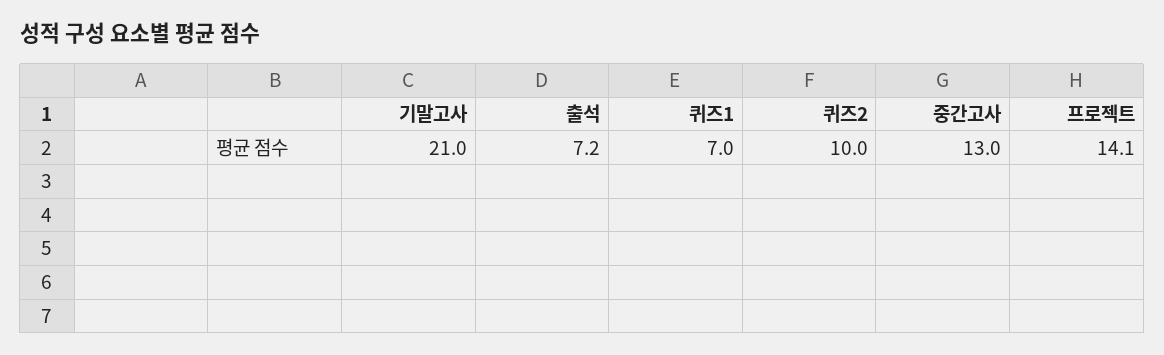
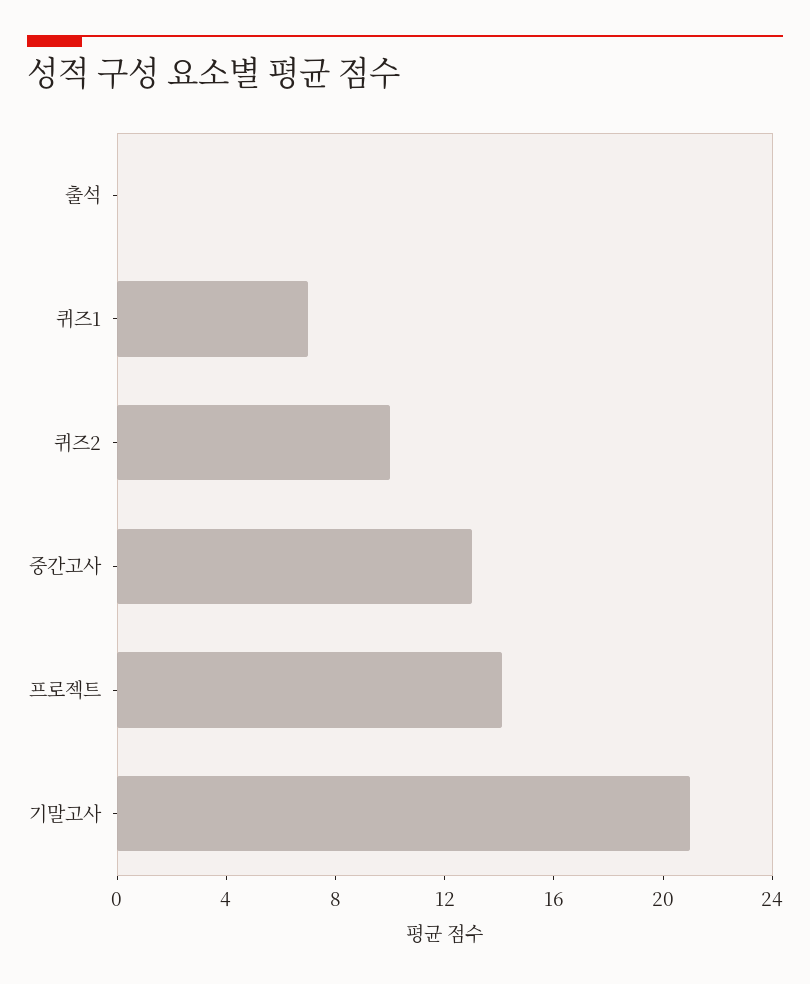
출석: 7.2 -> 0

